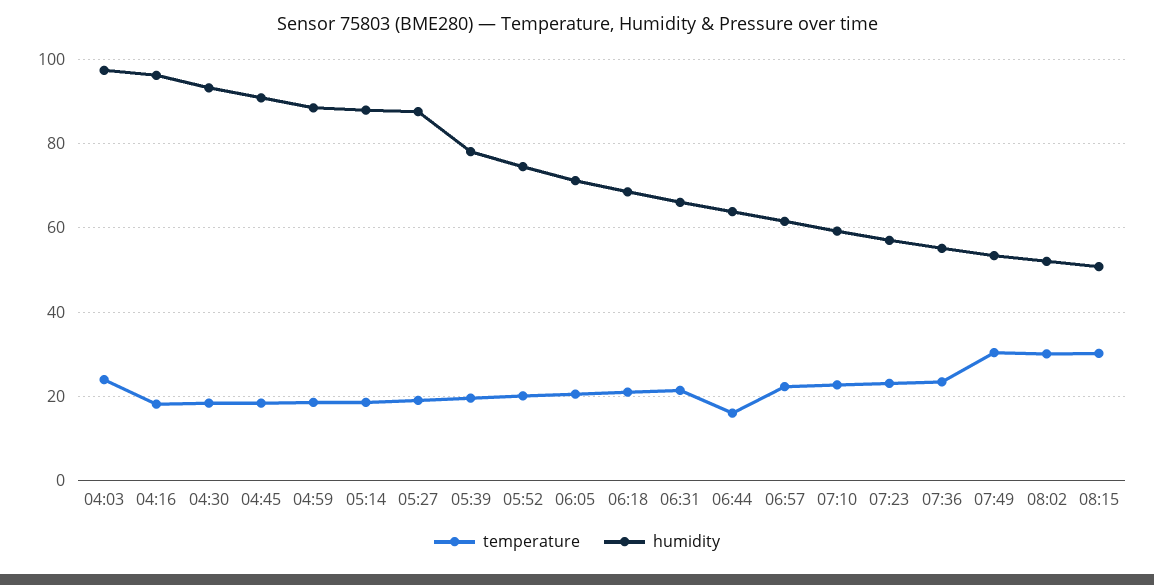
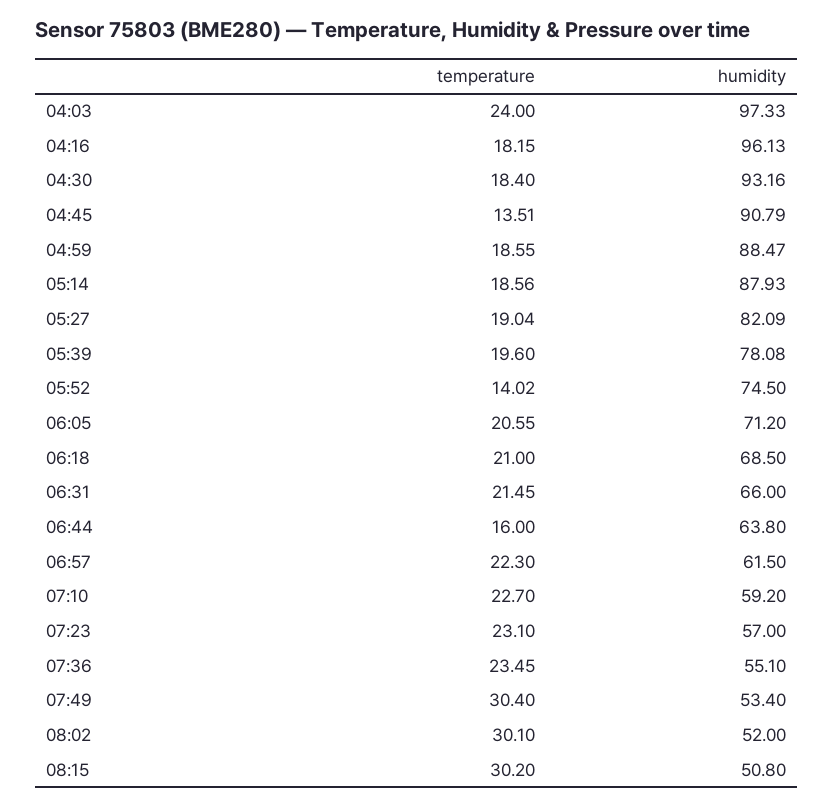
temperature, 04:45: 18 -> 13.51
humidity, 05:27: 88 -> 82.09
temperature, 05:52: 20 -> 14.02

